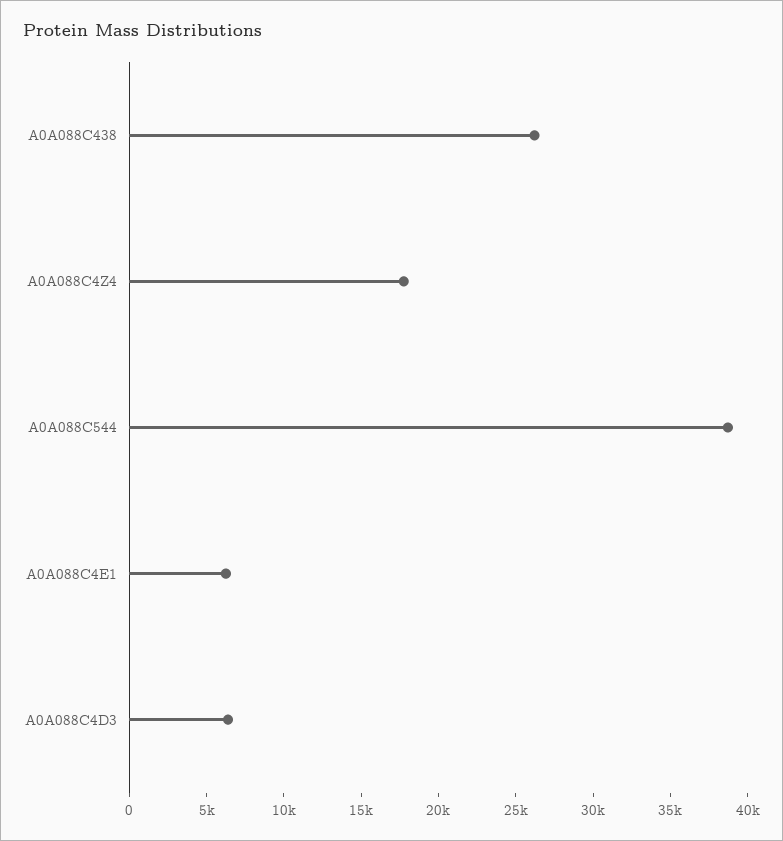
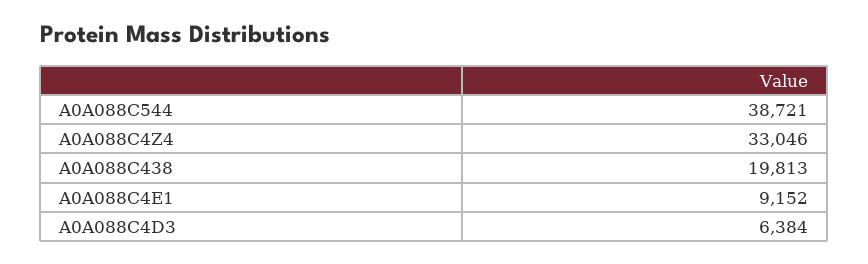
A0A088C438: 26000 -> 19813
A0A088C4Z4: 18000 -> 33046
A0A088C4E1: 6000 -> 9152

